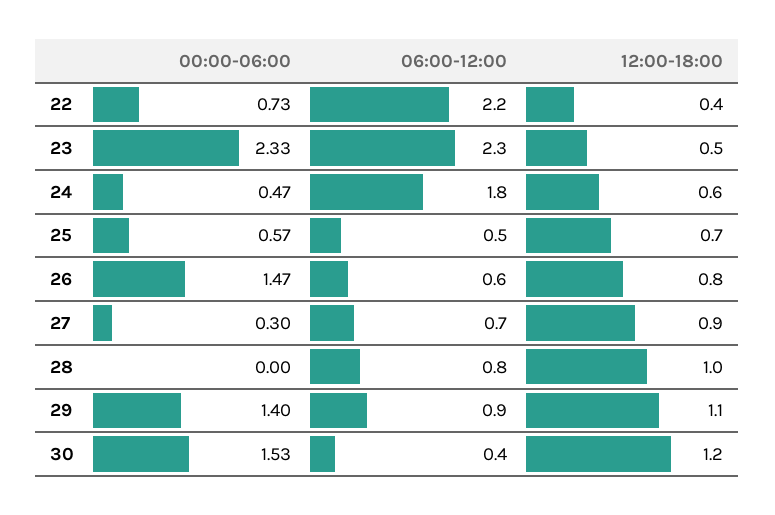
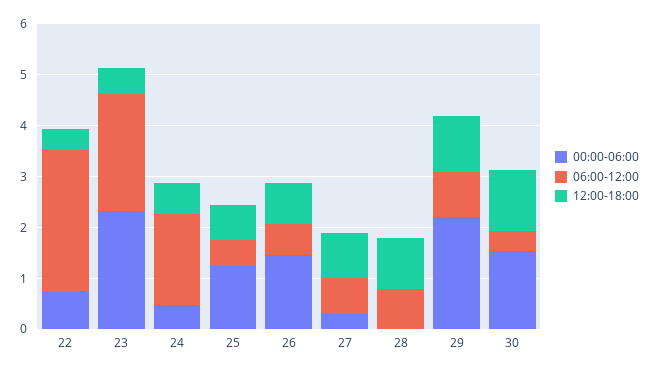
06:00-12:00, 22: 2.2 -> 2.8
00:00-06:00, 25: 0.57 -> 1.2
00:00-06:00, 29: 1.4 -> 2.2

